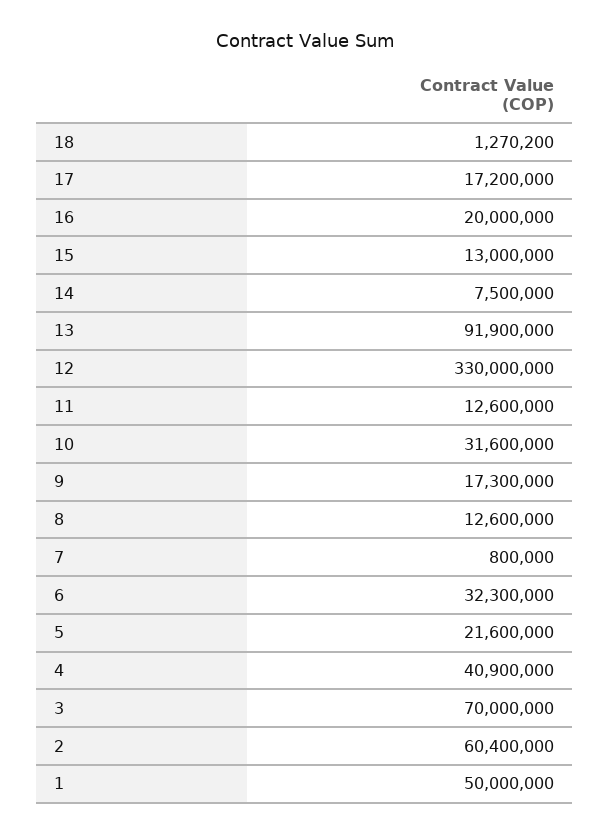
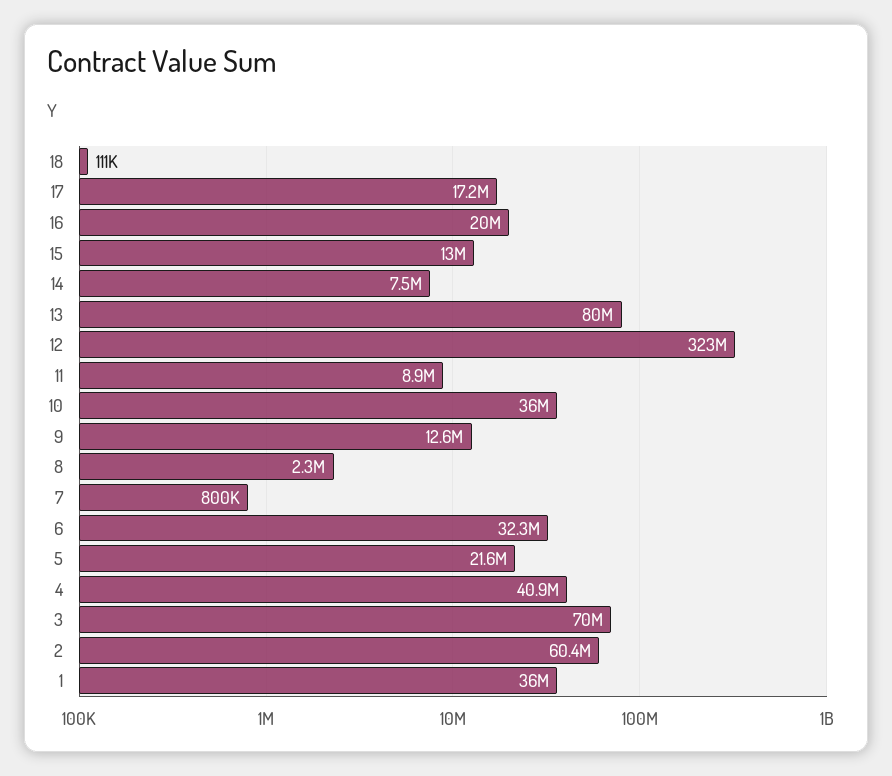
18: 1270200 -> 111000
13: 91900000 -> 80000000
12: 330000000 -> 323000000
11: 12600000 -> 8900000
10: 31600000 -> 36000000
9: 17300000 -> 12600000
8: 12600000 -> 2300000
1: 50000000 -> 36000000

